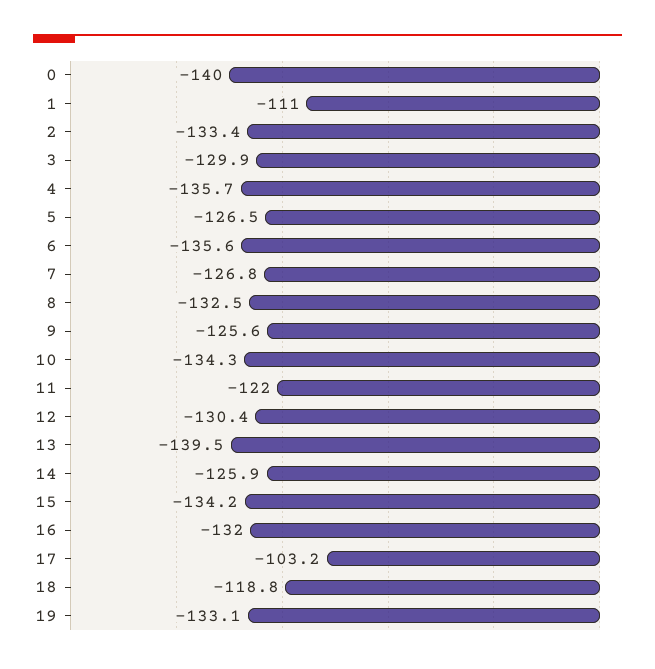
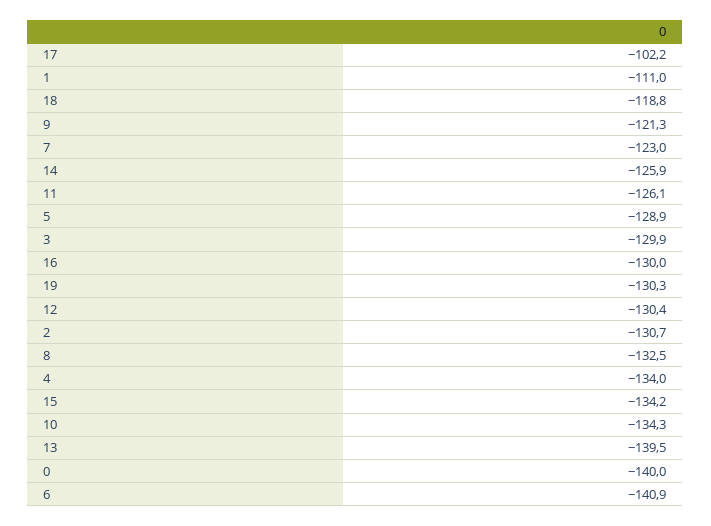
2: -133.4 -> -130.7
4: -135.7 -> -134
5: -126.5 -> -128.9
6: -135.6 -> -140.9
7: -126.8 -> -123
9: -125.6 -> -121.3
11: -122 -> -126.1
16: -132 -> -130
17: -103.2 -> -102.2
19: -133.1 -> -130.3

